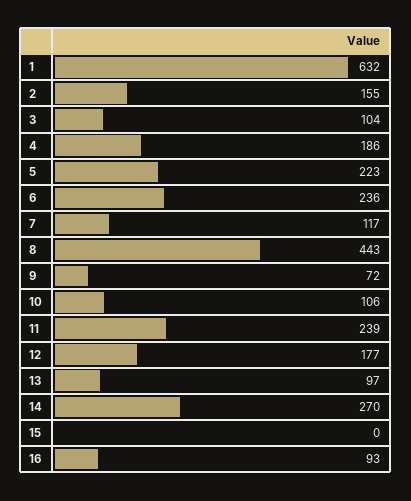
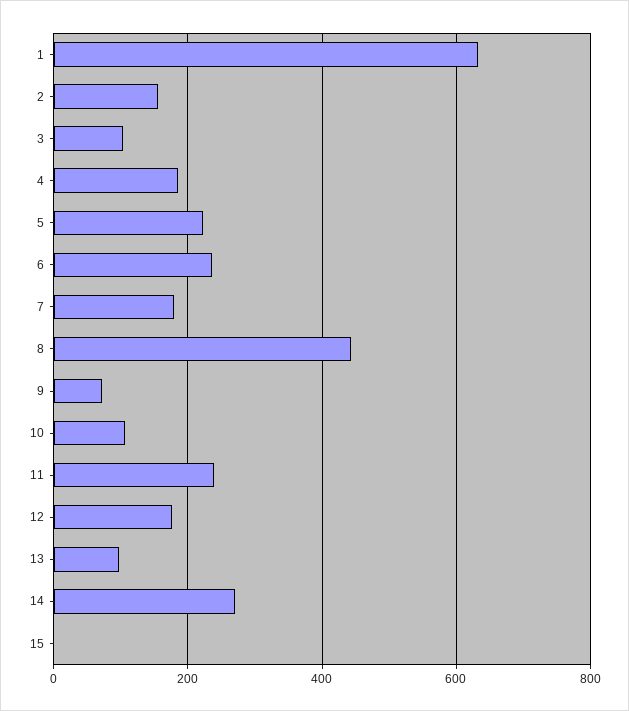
7: 117 -> 180
16: 93 -> none

